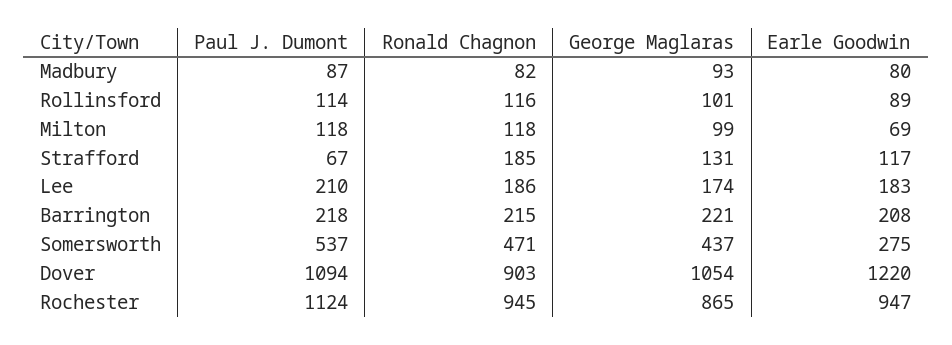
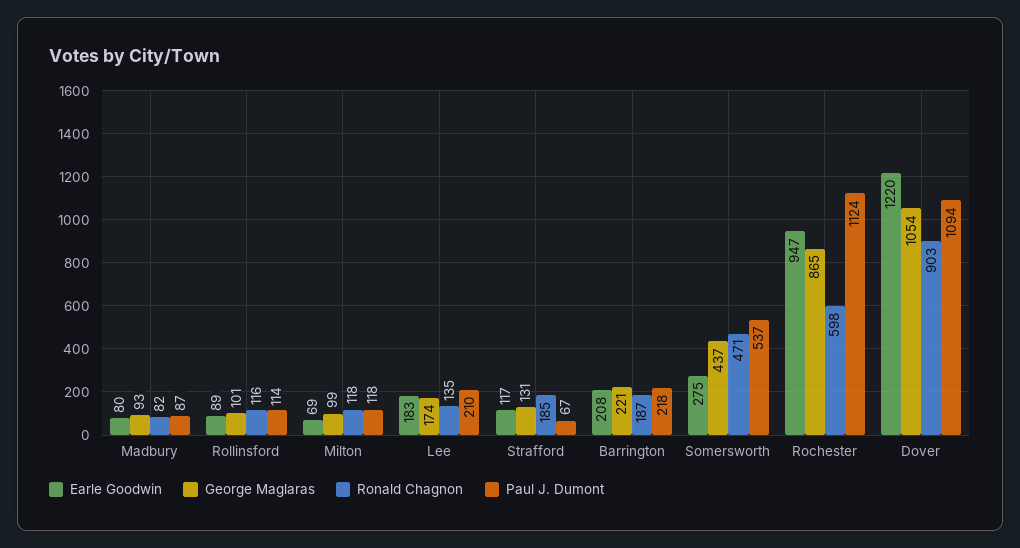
Ronald Chagnon, Lee: 186 -> 135
Ronald Chagnon, Barrington: 215 -> 187
Ronald Chagnon, Rochester: 945 -> 598

